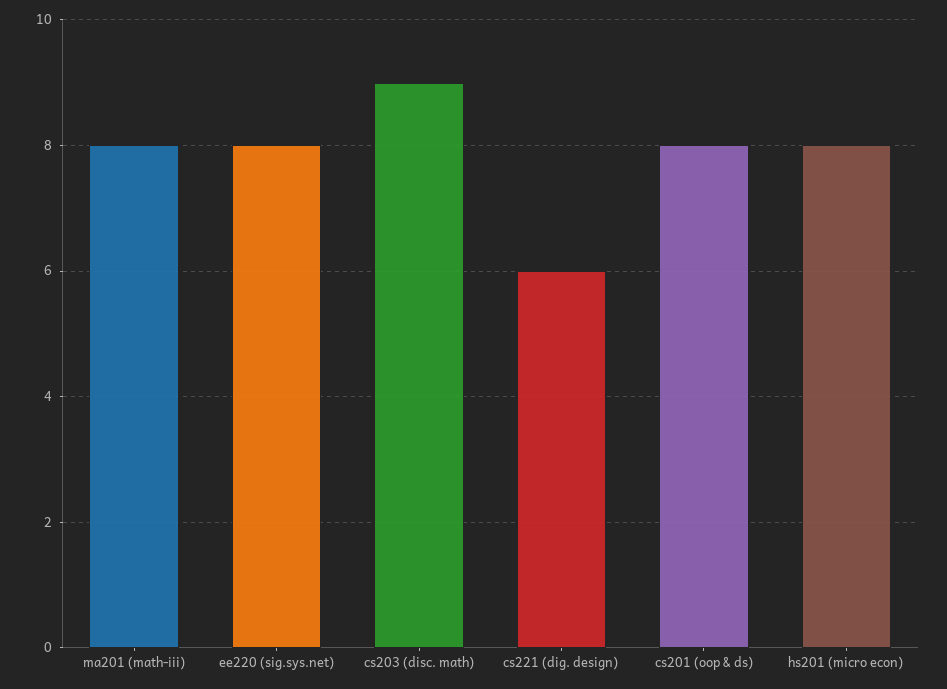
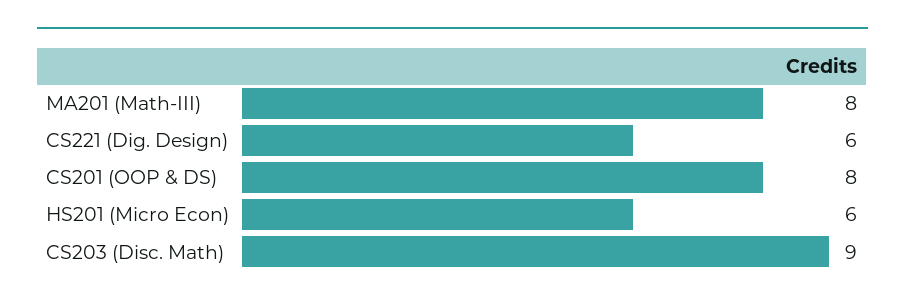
ee220 (sig.sys.net): 8 -> none
hs201 (micro econ): 8 -> 6

